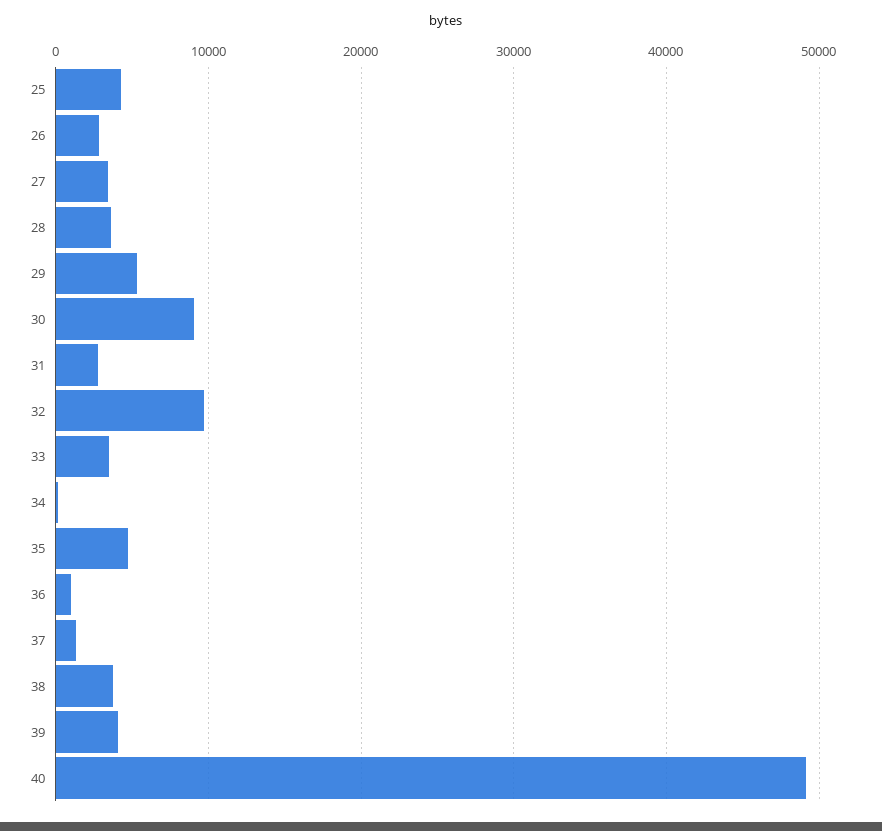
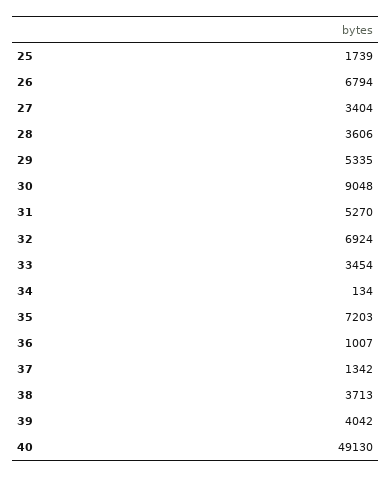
25: 4000 -> 1739
26: 3000 -> 6794
31: 3000 -> 5270
32: 10000 -> 6924
35: 5000 -> 7203

